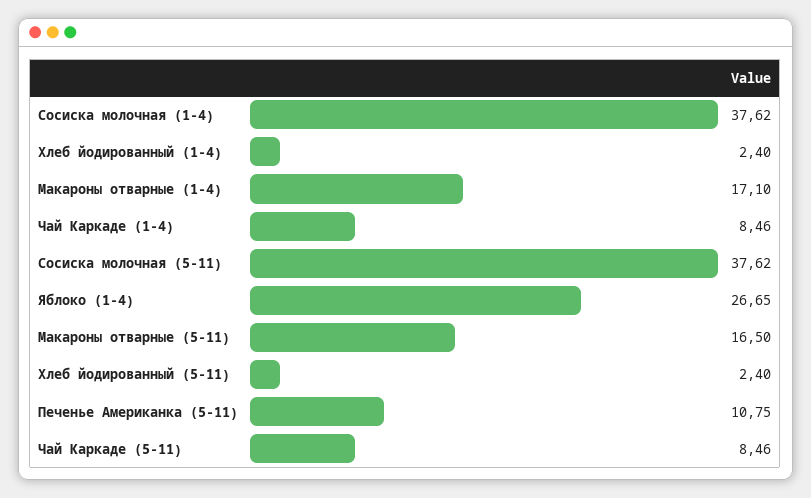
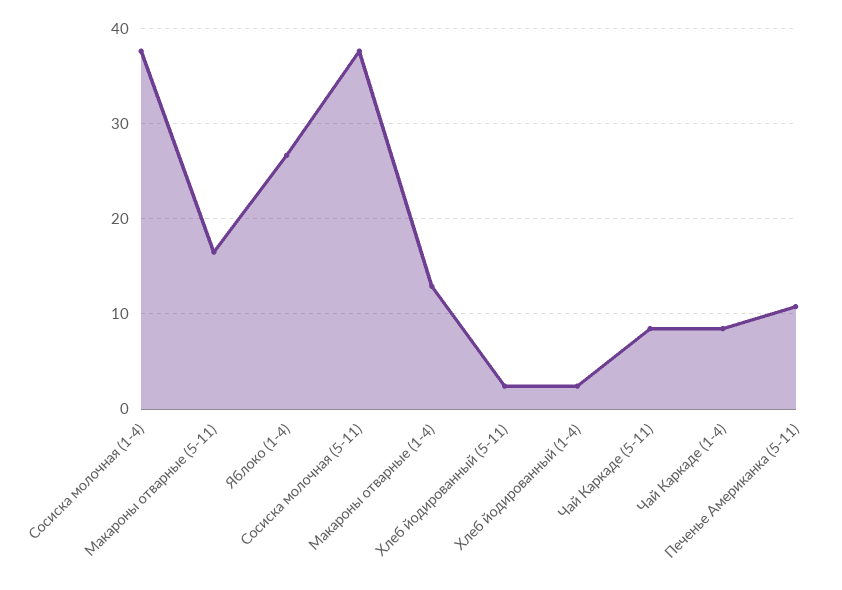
Макароны отварные (1-4): 17.1 -> 13

